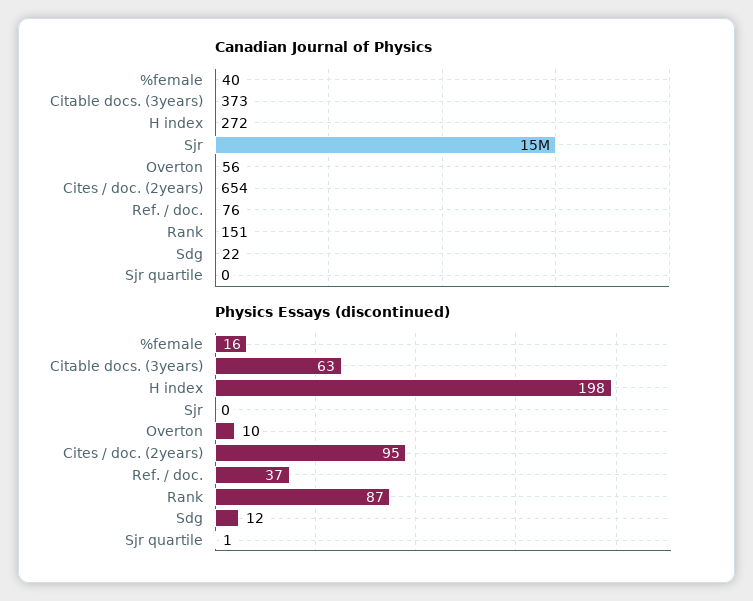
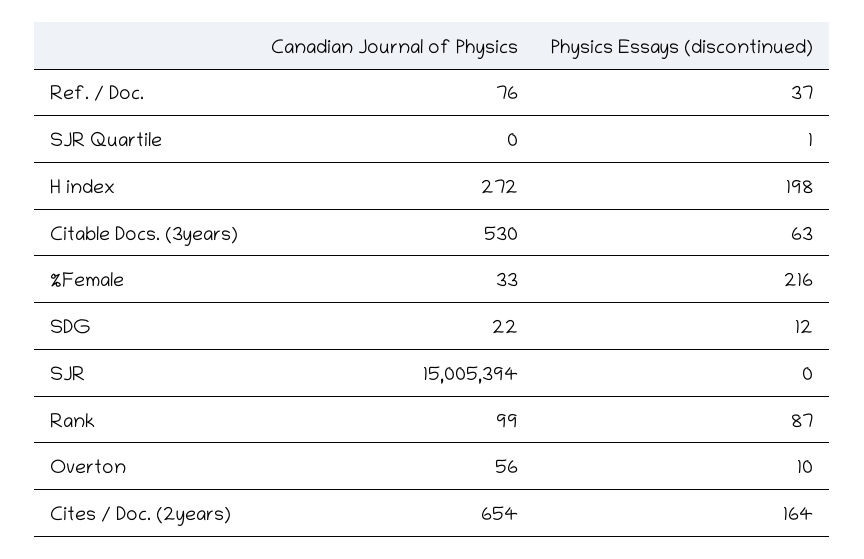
Canadian Journal of Physics, %female: 40 -> 33
Canadian Journal of Physics, Citable docs. (3years): 373 -> 530
Canadian Journal of Physics, Rank: 151 -> 99
Physics Essays (discontinued), %female: 16 -> 216
Physics Essays (discontinued), Cites / doc. (2years): 95 -> 164

